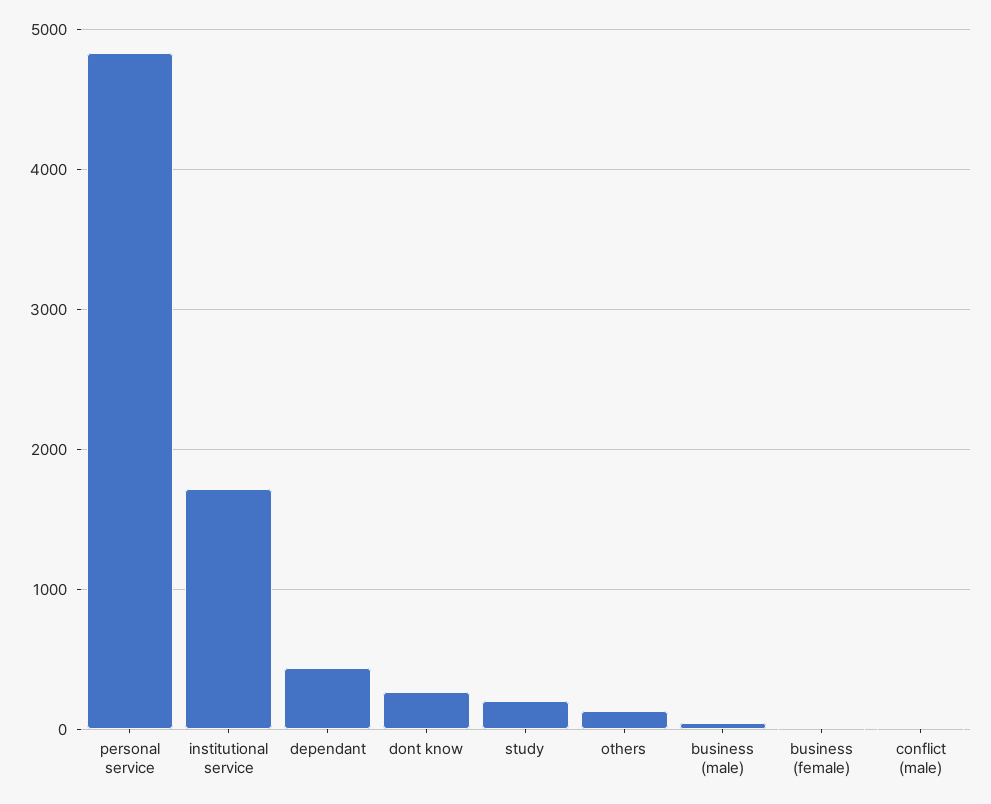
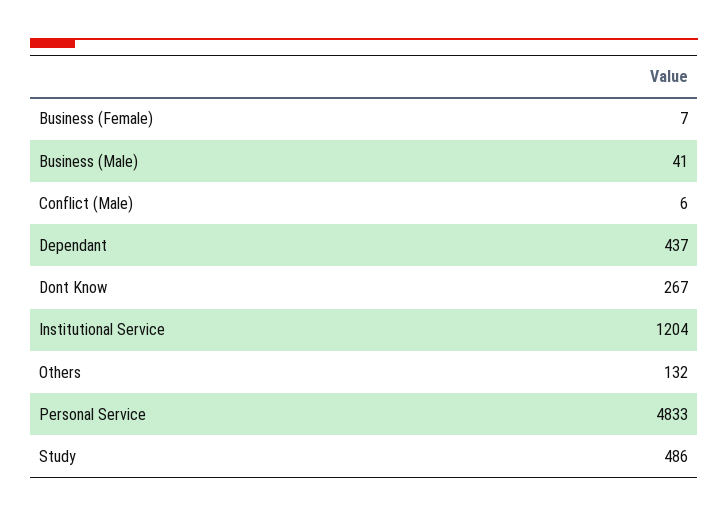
institutional service: 1700 -> 1204
study: 200 -> 486

